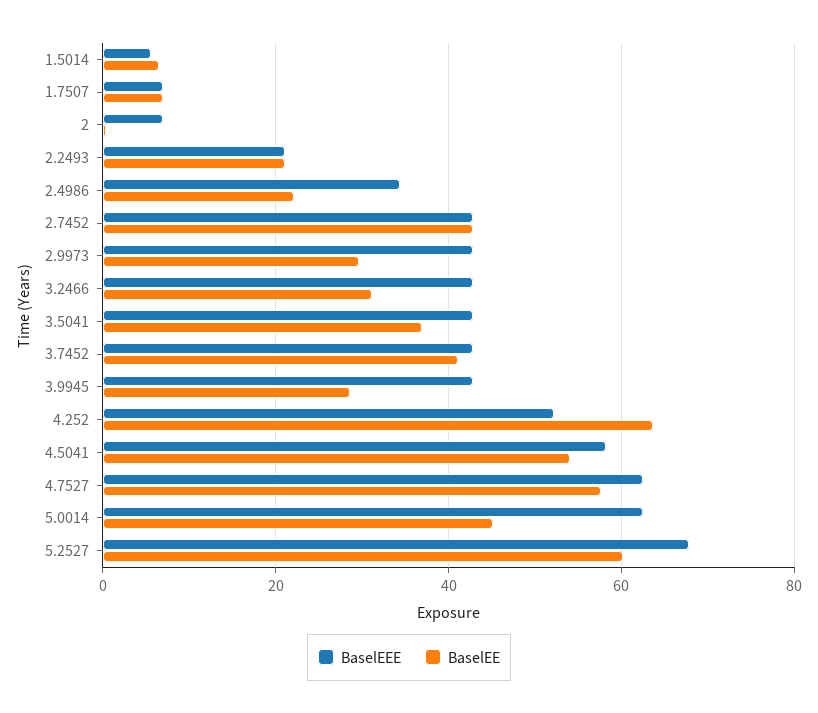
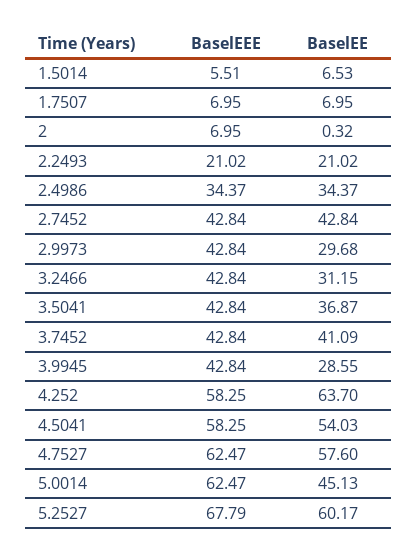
BaselEE, 2.4986: 22 -> 34.37
BaselEEE, 4.252: 52 -> 58.25

